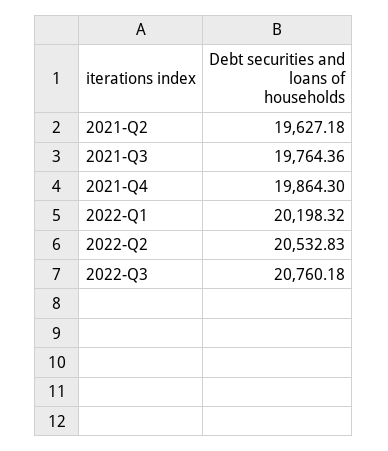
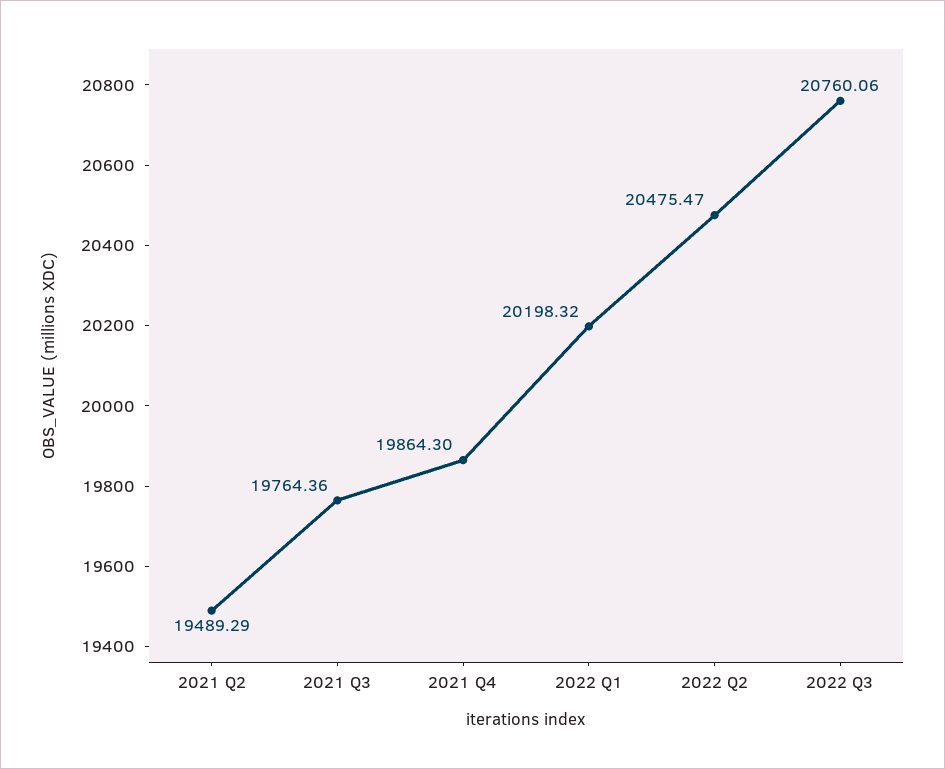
2021-Q2: 19627.18 -> 19489.29
2022-Q2: 20532.83 -> 20475.47
2022-Q3: 20760.18 -> 20760.06

